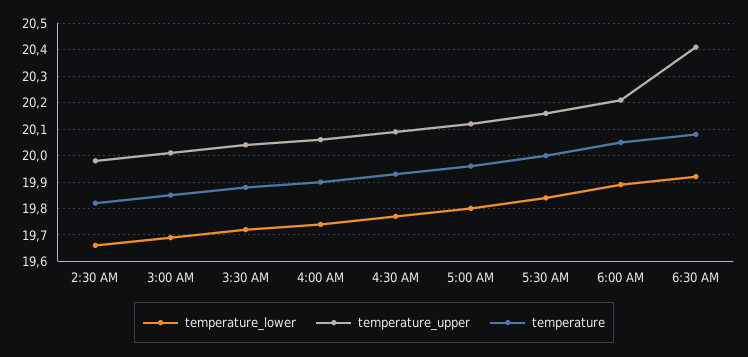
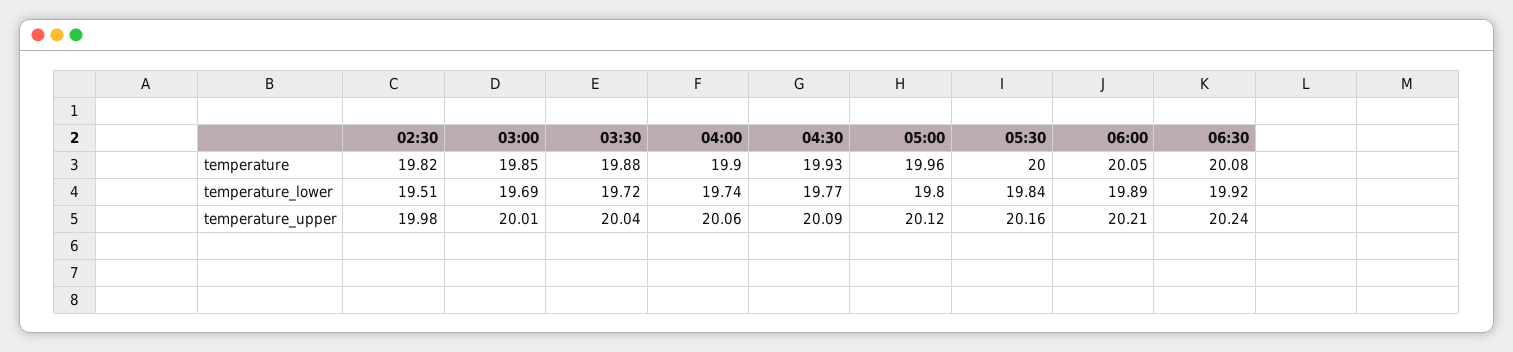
temperature_lower, 2:30 AM: 19.65 -> 19.51
temperature_upper, 6:30 AM: 20.4 -> 20.24

